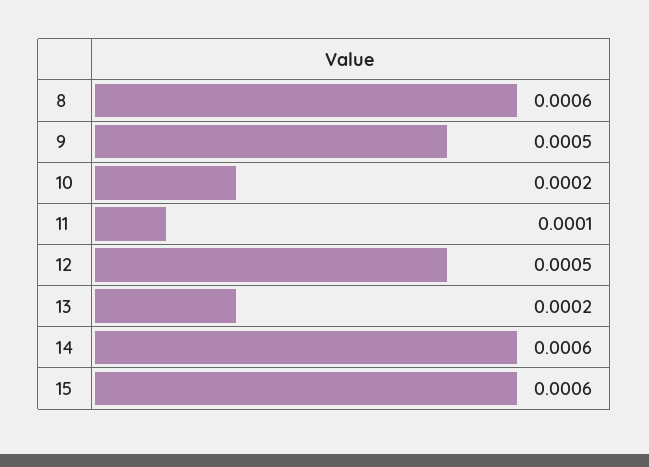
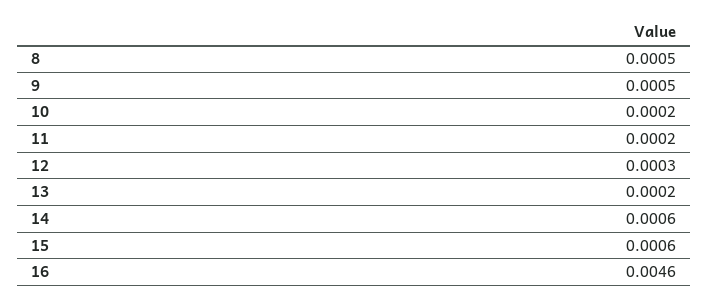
8: 0.0006 -> 0.0005
11: 0.0001 -> 0.0002
12: 0.0005 -> 0.0003
16: none -> 0.0046

